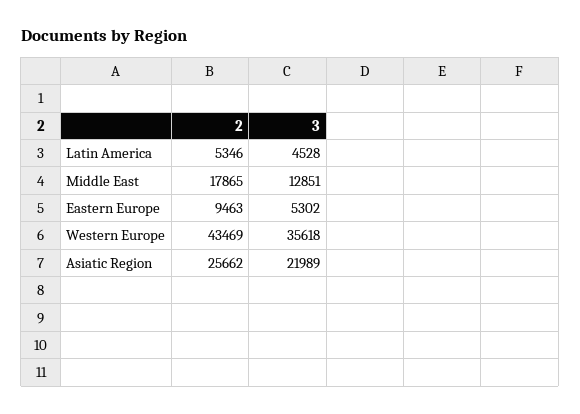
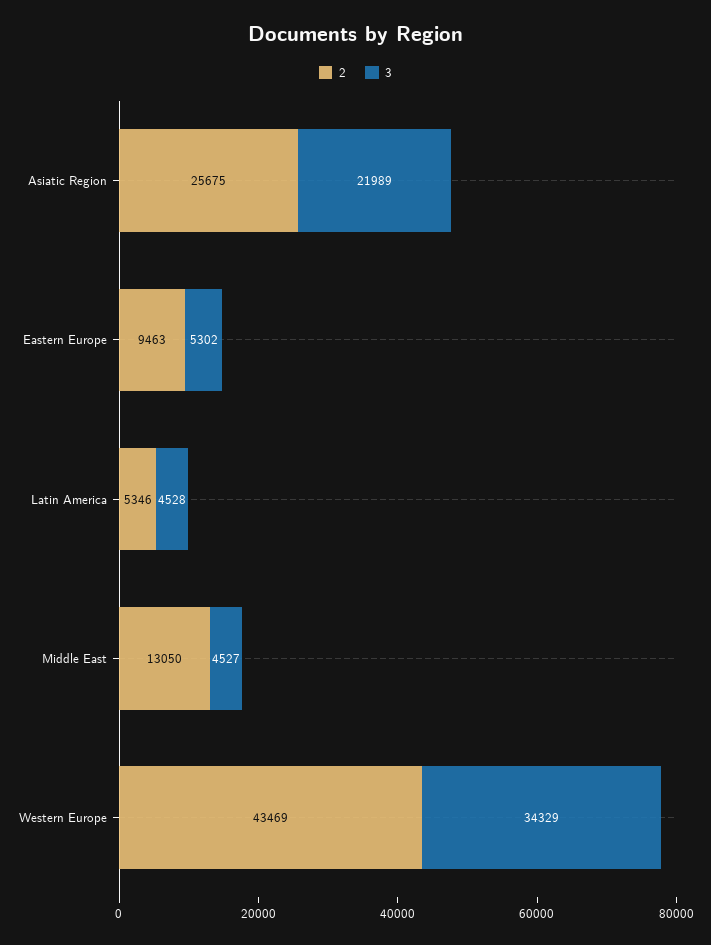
2, Middle East: 17865 -> 13050
3, Middle East: 12851 -> 4527
3, Western Europe: 35618 -> 34329
2, Asiatic Region: 25662 -> 25675

